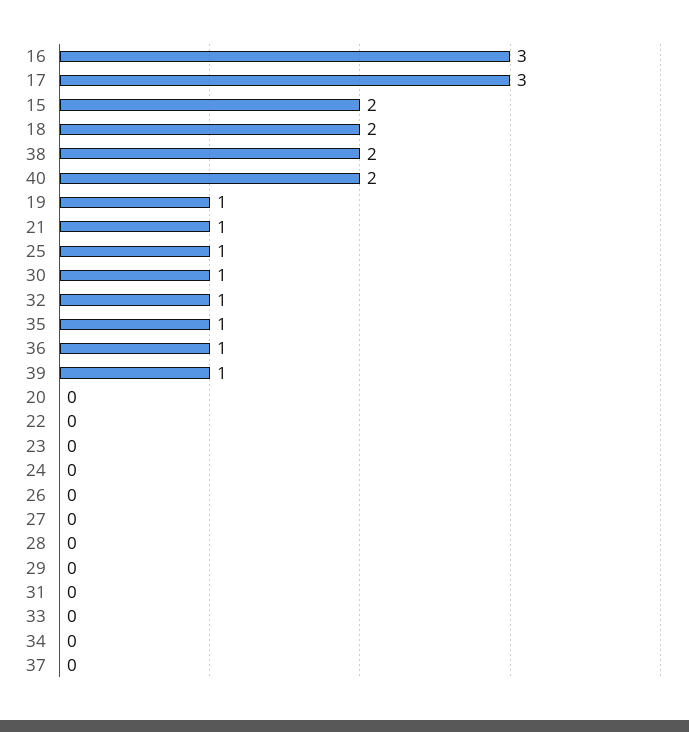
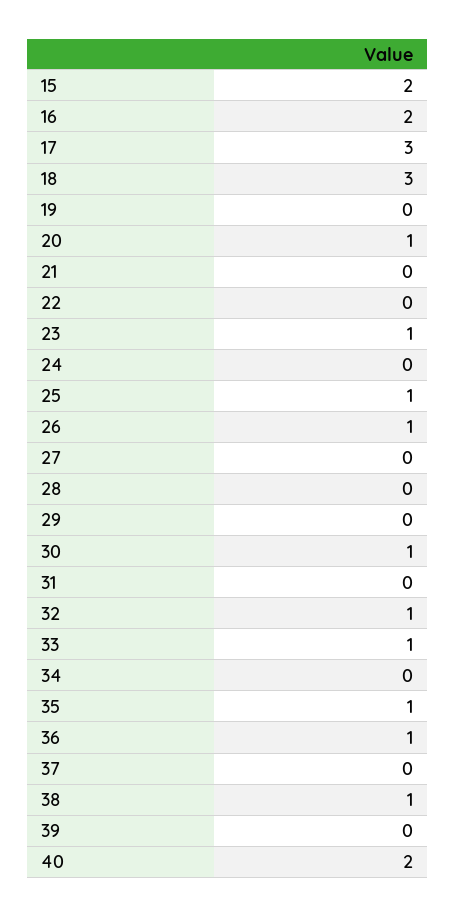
16: 3 -> 2
18: 2 -> 3
38: 2 -> 1
19: 1 -> 0
21: 1 -> 0
39: 1 -> 0
20: 0 -> 1
23: 0 -> 1
26: 0 -> 1
33: 0 -> 1

